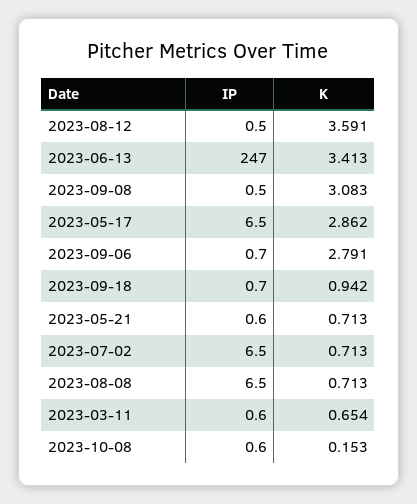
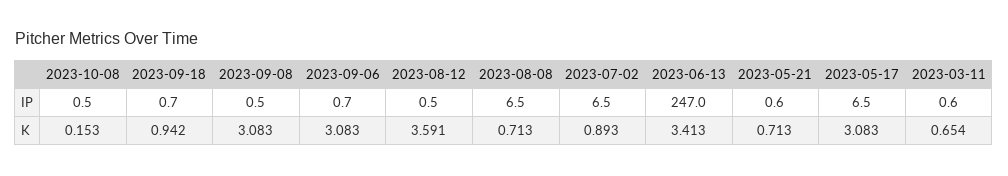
K, 2023-05-17: 2.862 -> 3.083
K, 2023-09-06: 2.791 -> 3.083
K, 2023-07-02: 0.713 -> 0.893
IP, 2023-10-08: 0.6 -> 0.5

